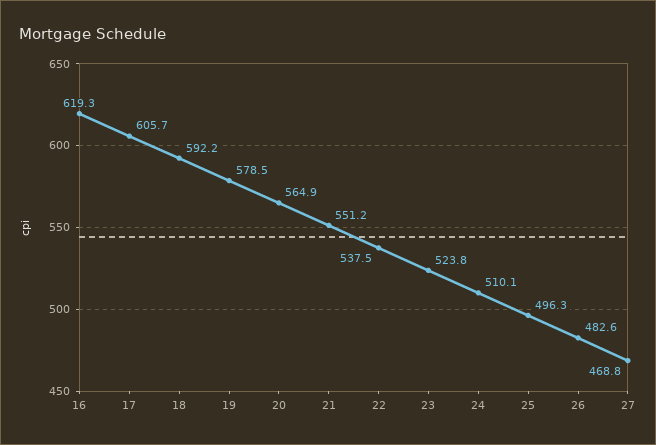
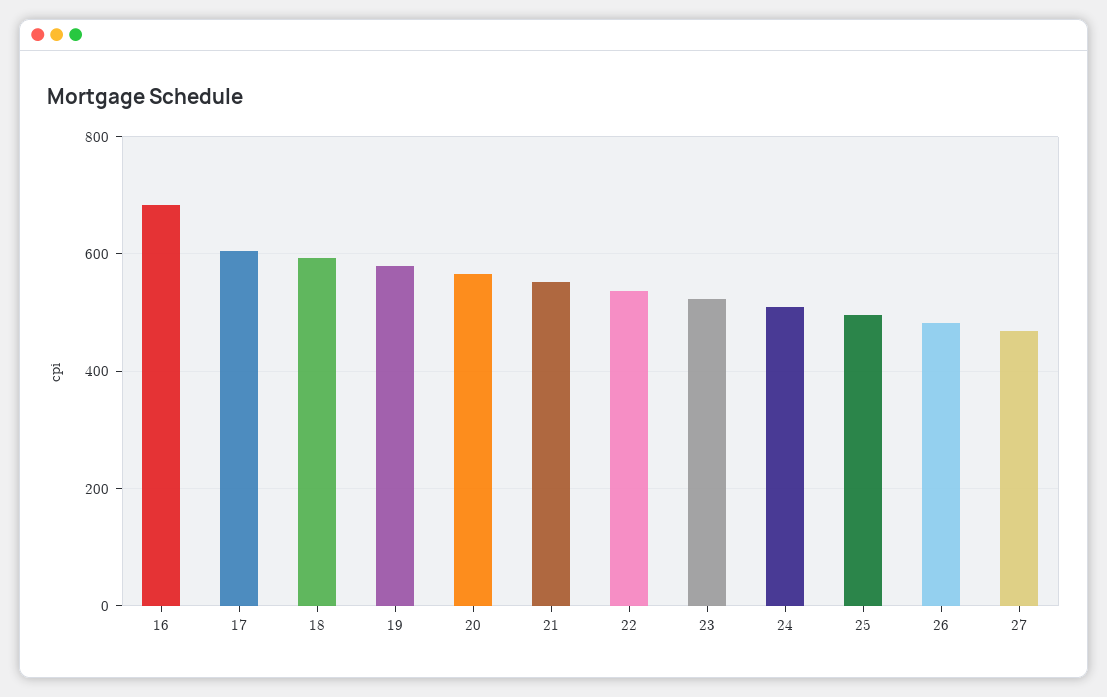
16: 619.3 -> 680

